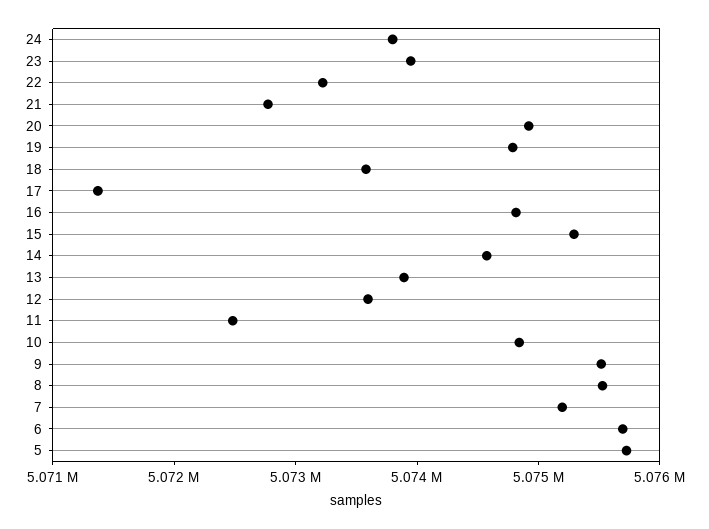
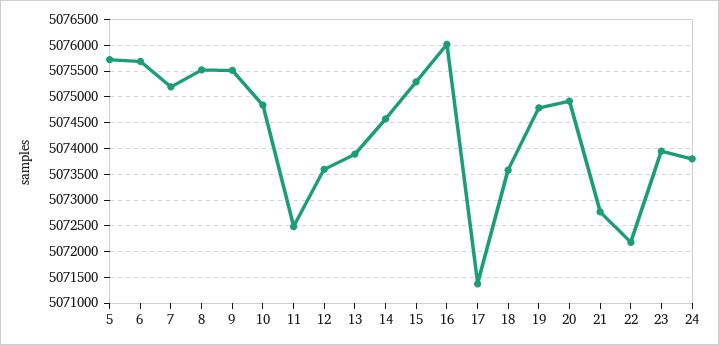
22: 5073200 -> 5072250
16: 5074800 -> 5076000

